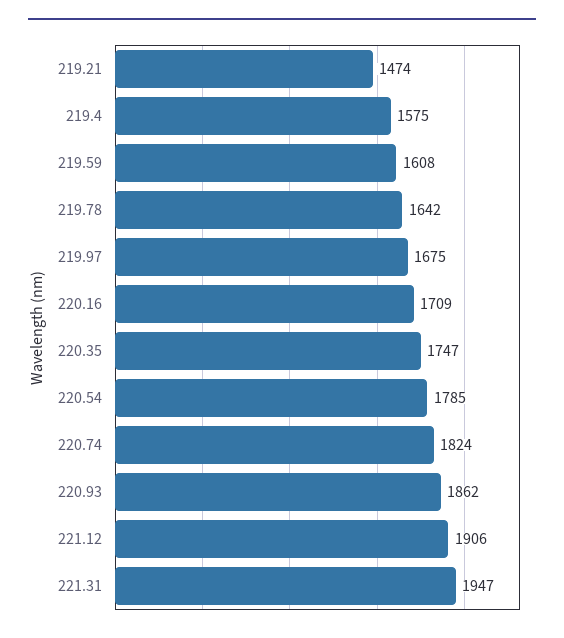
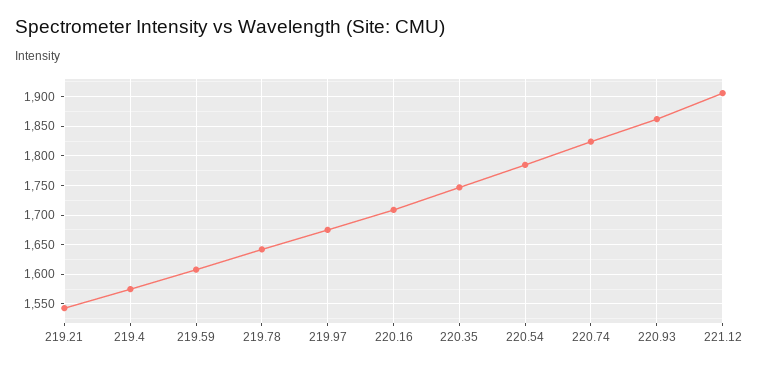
219.21: 1474 -> 1550
221.31: 1947 -> none

